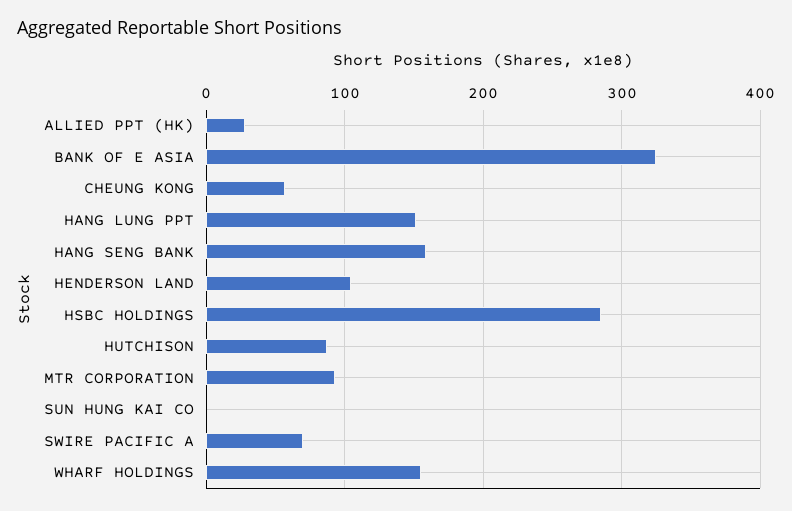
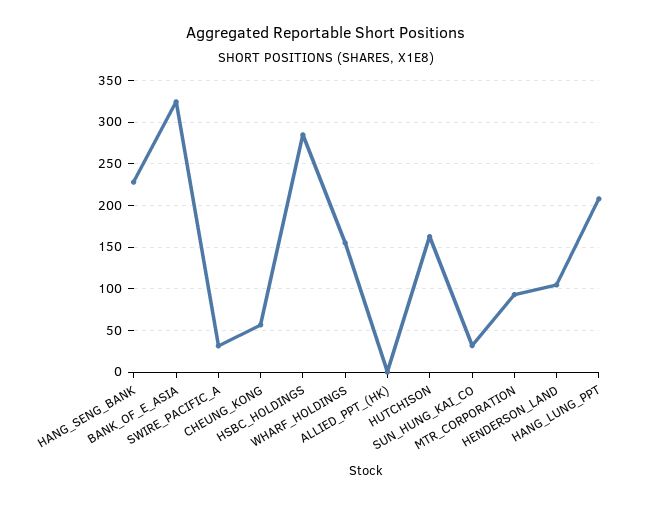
ALLIED PPT (HK): 30 -> 0
HANG LUNG PPT: 150 -> 210
HANG SENG BANK: 160 -> 230
HUTCHISON: 90 -> 160
SUN HUNG KAI CO: 0 -> 30
SWIRE PACIFIC A: 70 -> 30

